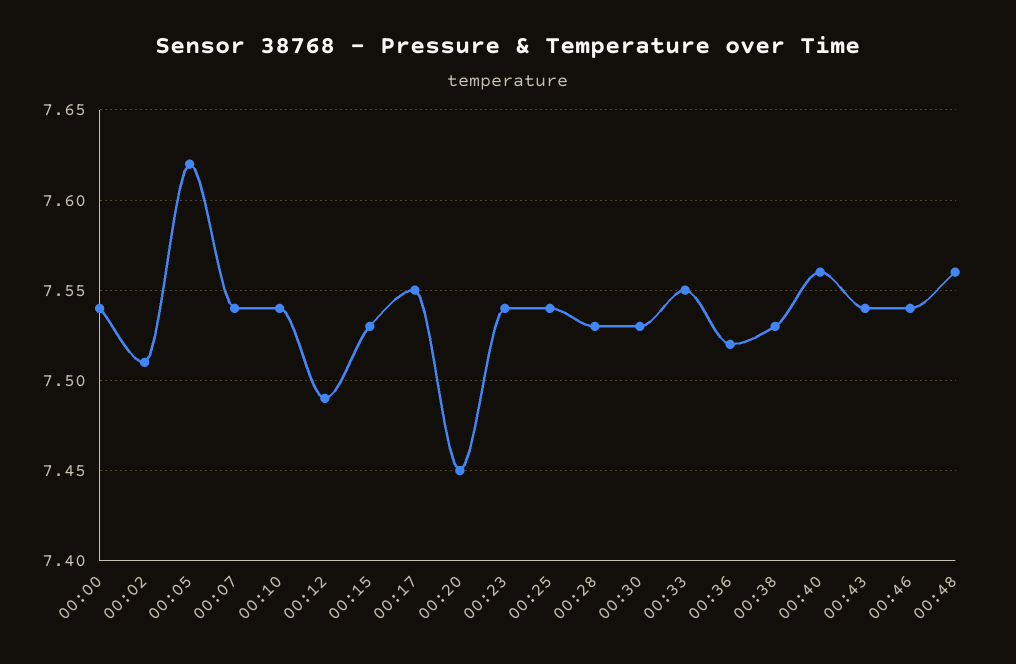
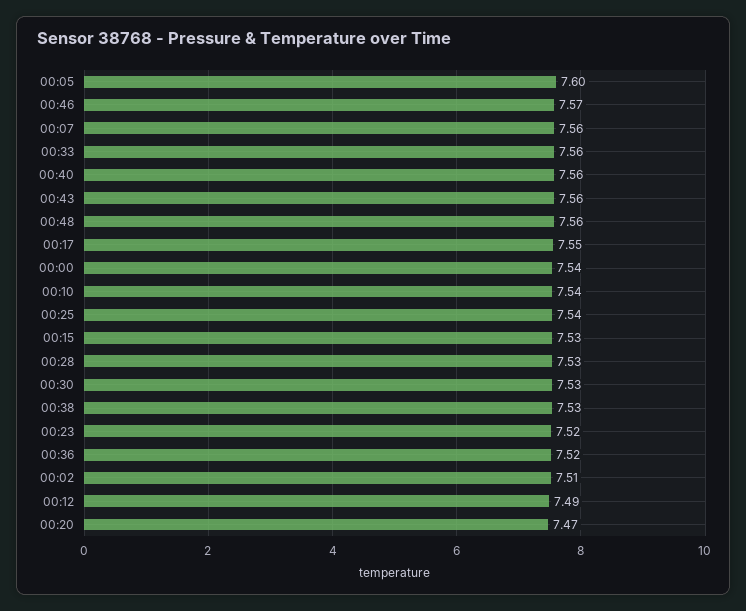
00:05: 7.62 -> 7.6
00:07: 7.54 -> 7.56
00:20: 7.45 -> 7.47
00:23: 7.54 -> 7.52
00:33: 7.55 -> 7.56
00:43: 7.54 -> 7.56
00:46: 7.54 -> 7.57

